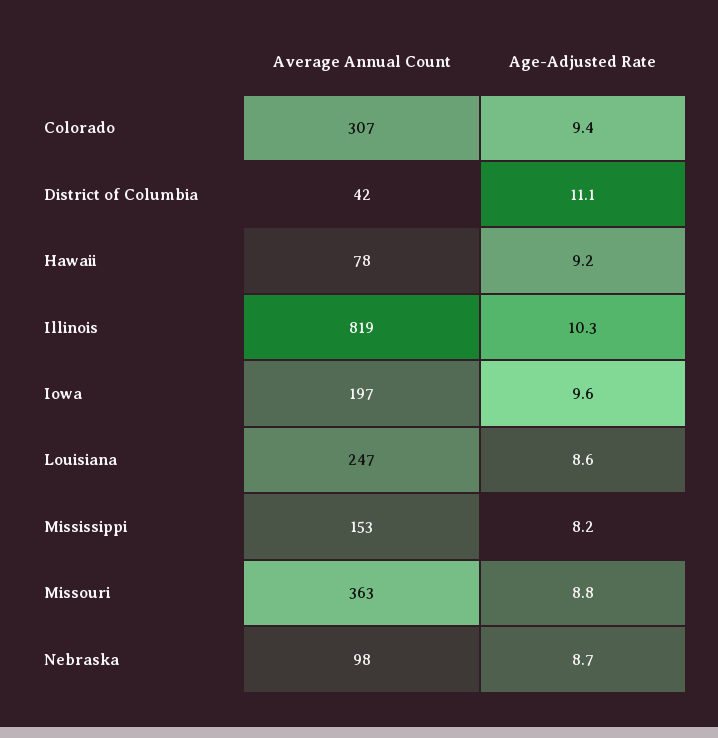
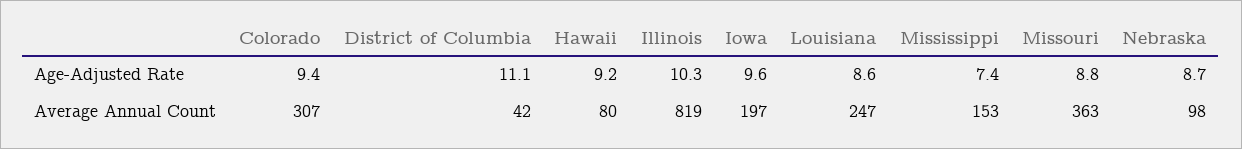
Average Annual Count, Hawaii: 78 -> 80
Age-Adjusted Rate, Mississippi: 8.2 -> 7.4

